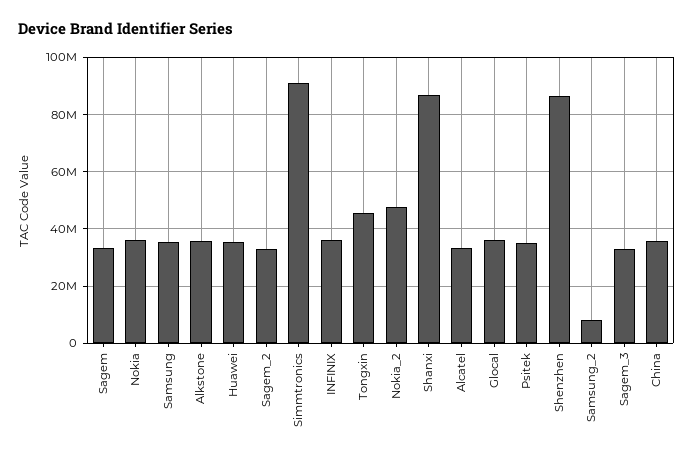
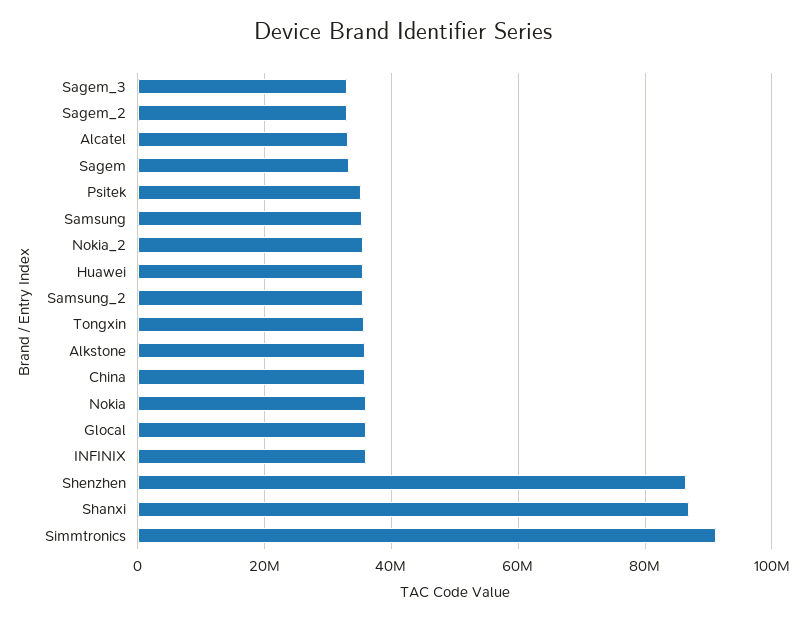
Tongxin: 45000000 -> 36000000
Nokia_2: 47500000 -> 36000000
Samsung_2: 7500000 -> 36000000

